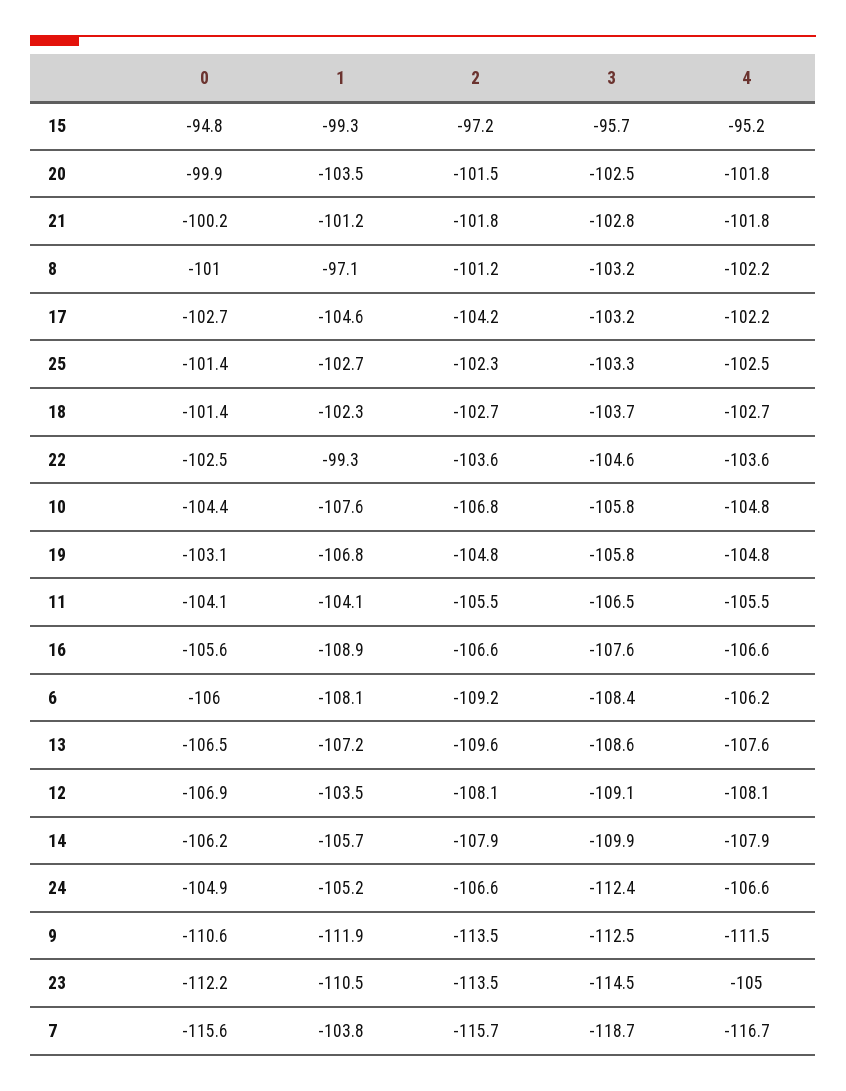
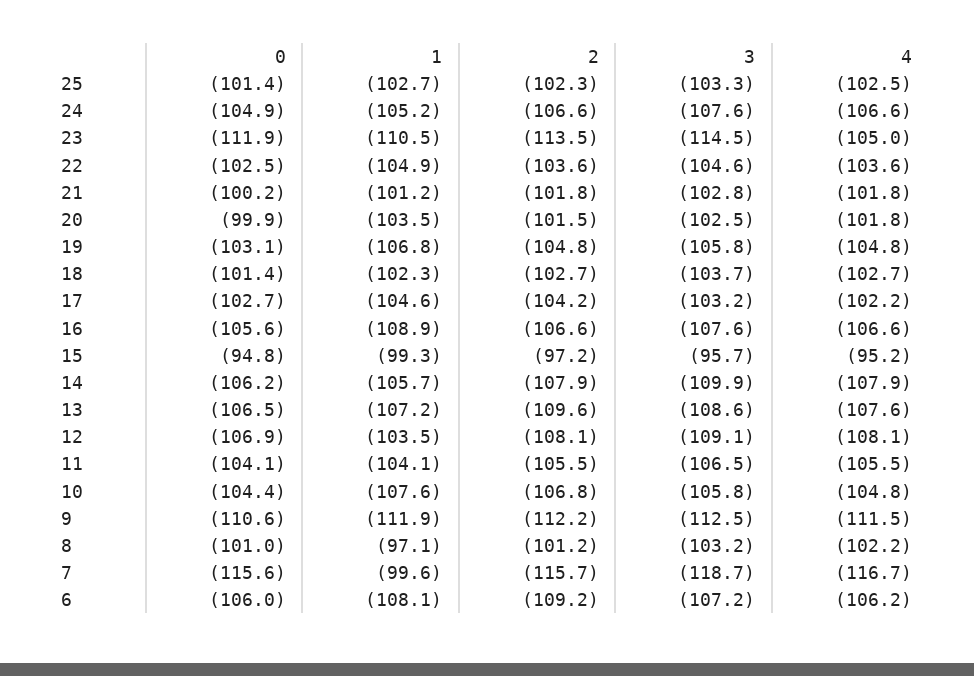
1, 22: -99.3 -> -104.9
3, 6: -108.4 -> -107.2
3, 24: -112.4 -> -107.6
2, 9: -113.5 -> -112.2
0, 23: -112.2 -> -111.9
1, 7: -103.8 -> -99.6

